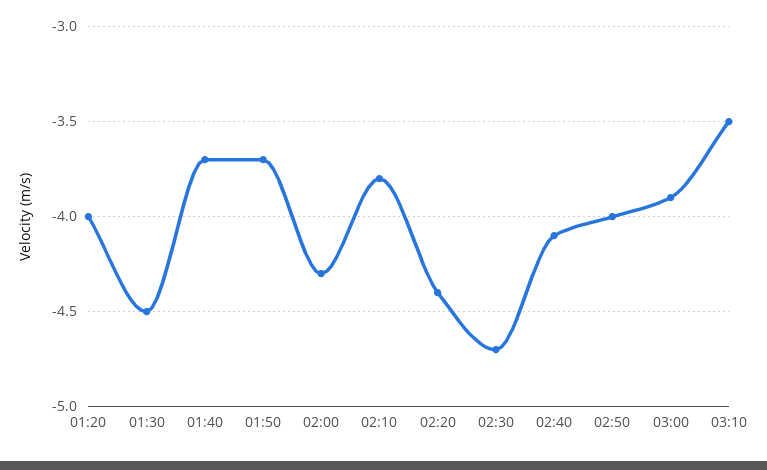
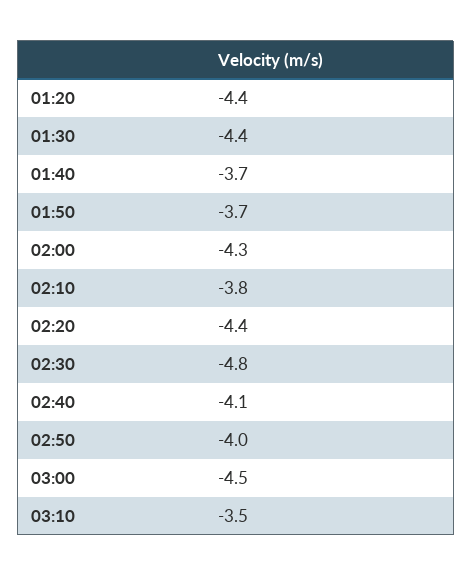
01:20: -4 -> -4.4
01:30: -4.5 -> -4.4
02:30: -4.7 -> -4.8
03:00: -3.9 -> -4.5

